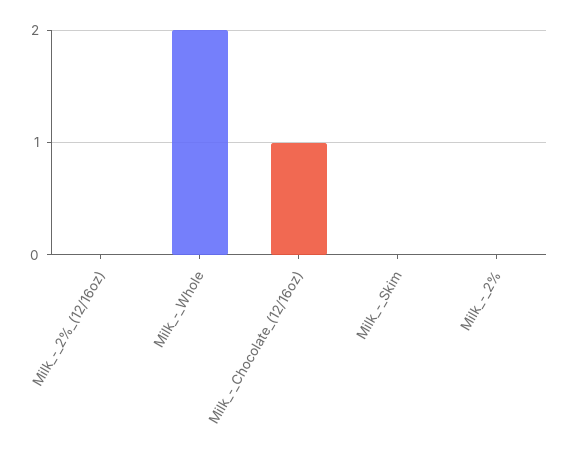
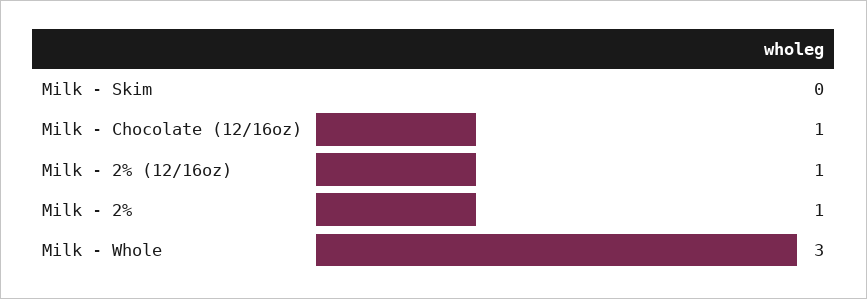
Milk_-_2%_(12/16oz): 0 -> 1
Milk_-_Whole: 2 -> 3
Milk_-_2%: 0 -> 1

